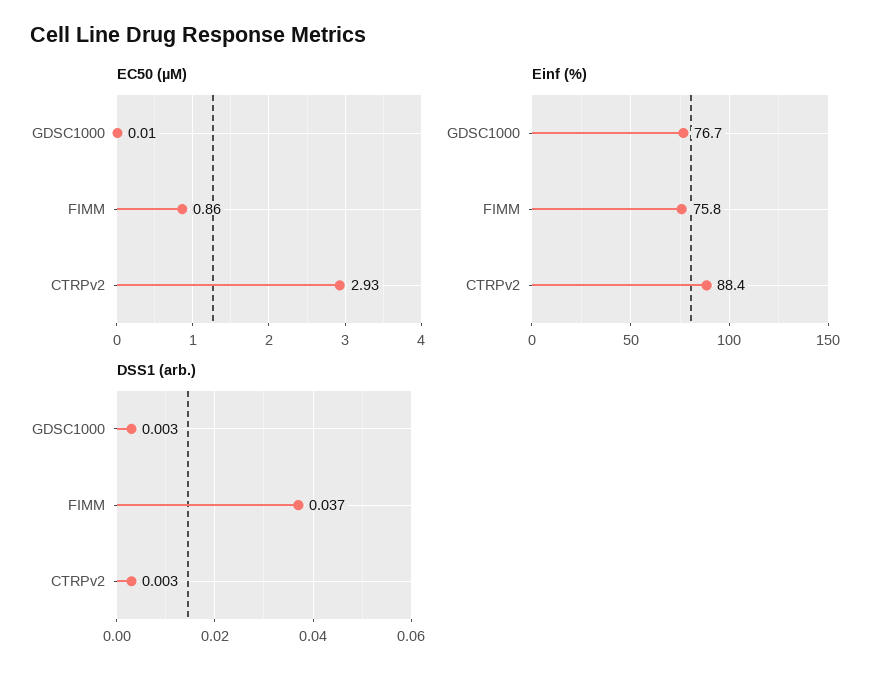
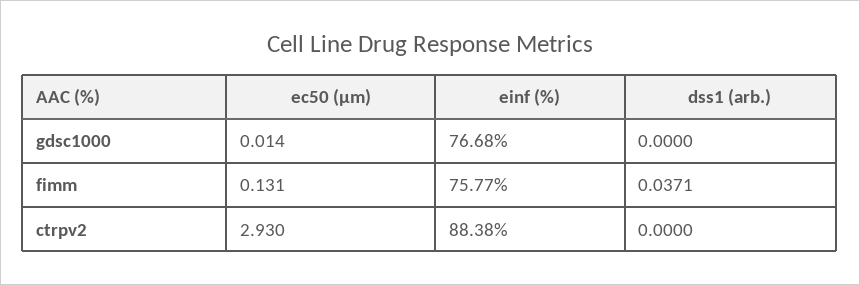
EC50 (µM), FIMM: 0.86 -> 0.131
DSS1 (arb.), GDSC1000: 0.003 -> 0
DSS1 (arb.), CTRPv2: 0.003 -> 0

